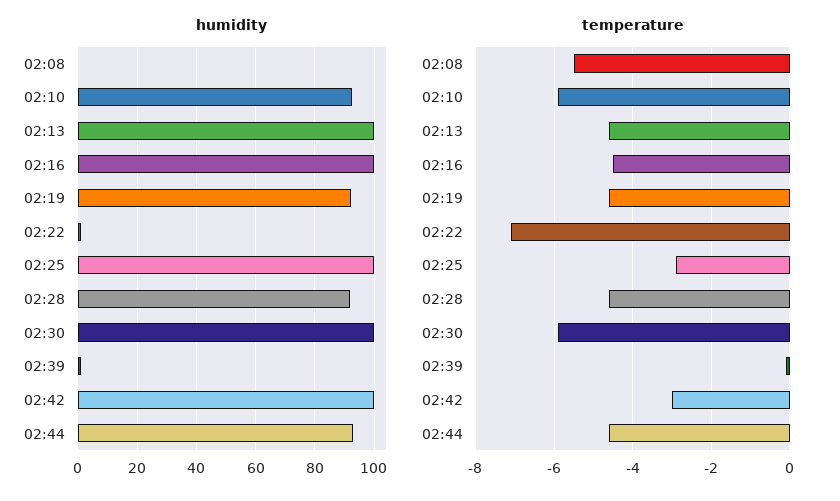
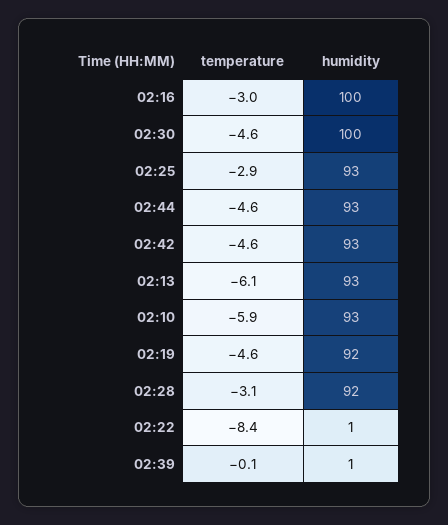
humidity, 02:08: 0 -> none
humidity, 02:13: 100 -> 93
humidity, 02:25: 100 -> 93
humidity, 02:42: 100 -> 93
temperature, 02:08: -5.5 -> none
temperature, 02:13: -4.5 -> -6.1
temperature, 02:16: -4.5 -> -3
temperature, 02:22: -7 -> -8.4
temperature, 02:28: -4.5 -> -3.1
temperature, 02:30: -6 -> -4.6
temperature, 02:42: -3 -> -4.6

